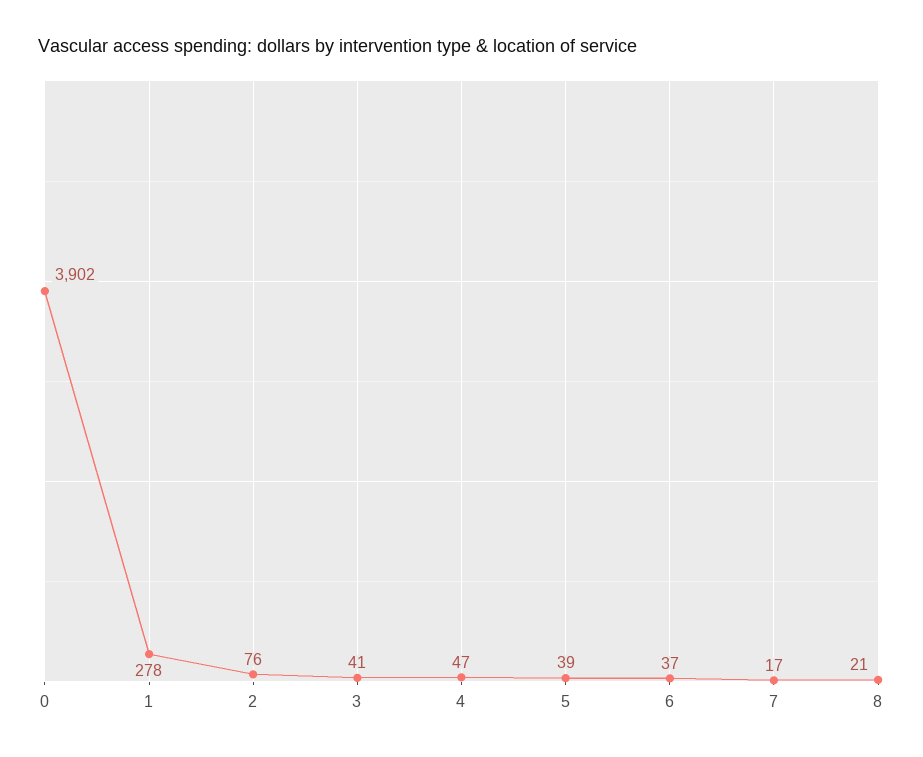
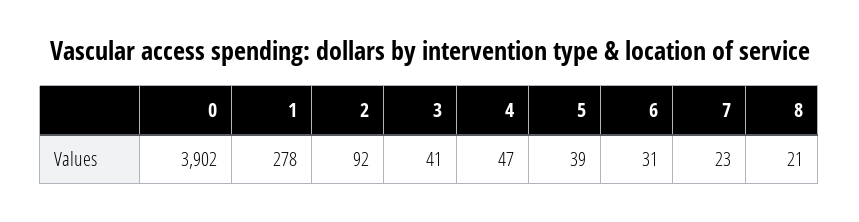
2: 76 -> 92
6: 37 -> 31
7: 17 -> 23

